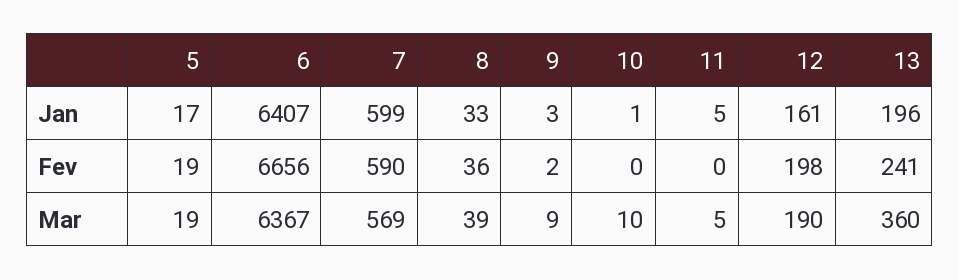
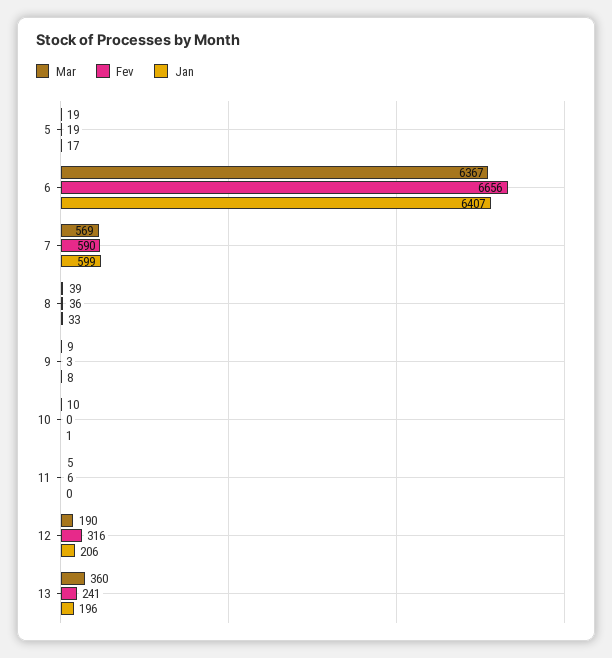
Jan, 9: 3 -> 8
Jan, 11: 5 -> 0
Jan, 12: 161 -> 206
Fev, 9: 2 -> 3
Fev, 11: 0 -> 6
Fev, 12: 198 -> 316

